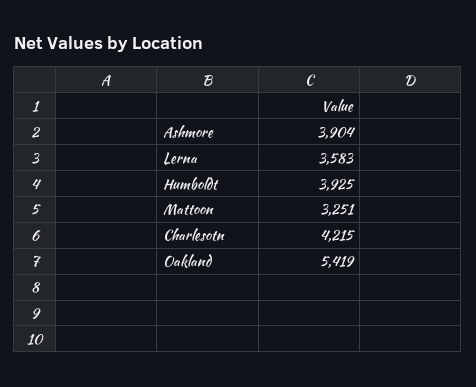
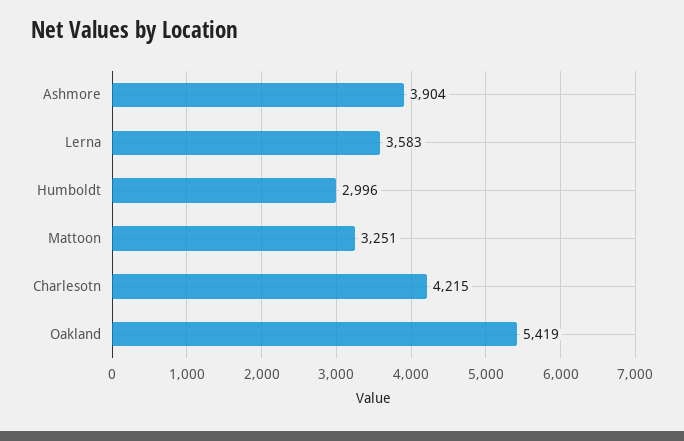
Humboldt: 3925 -> 2996

